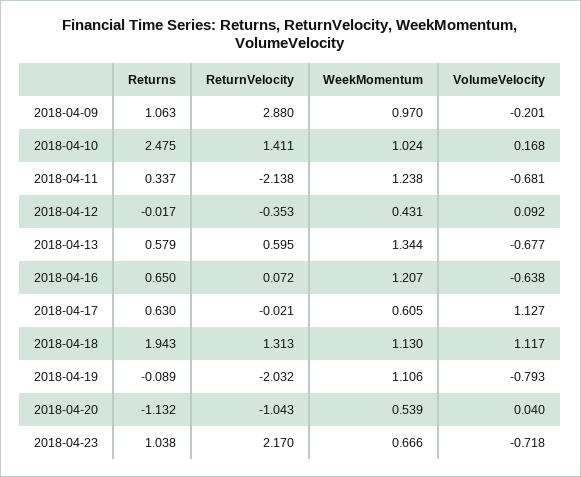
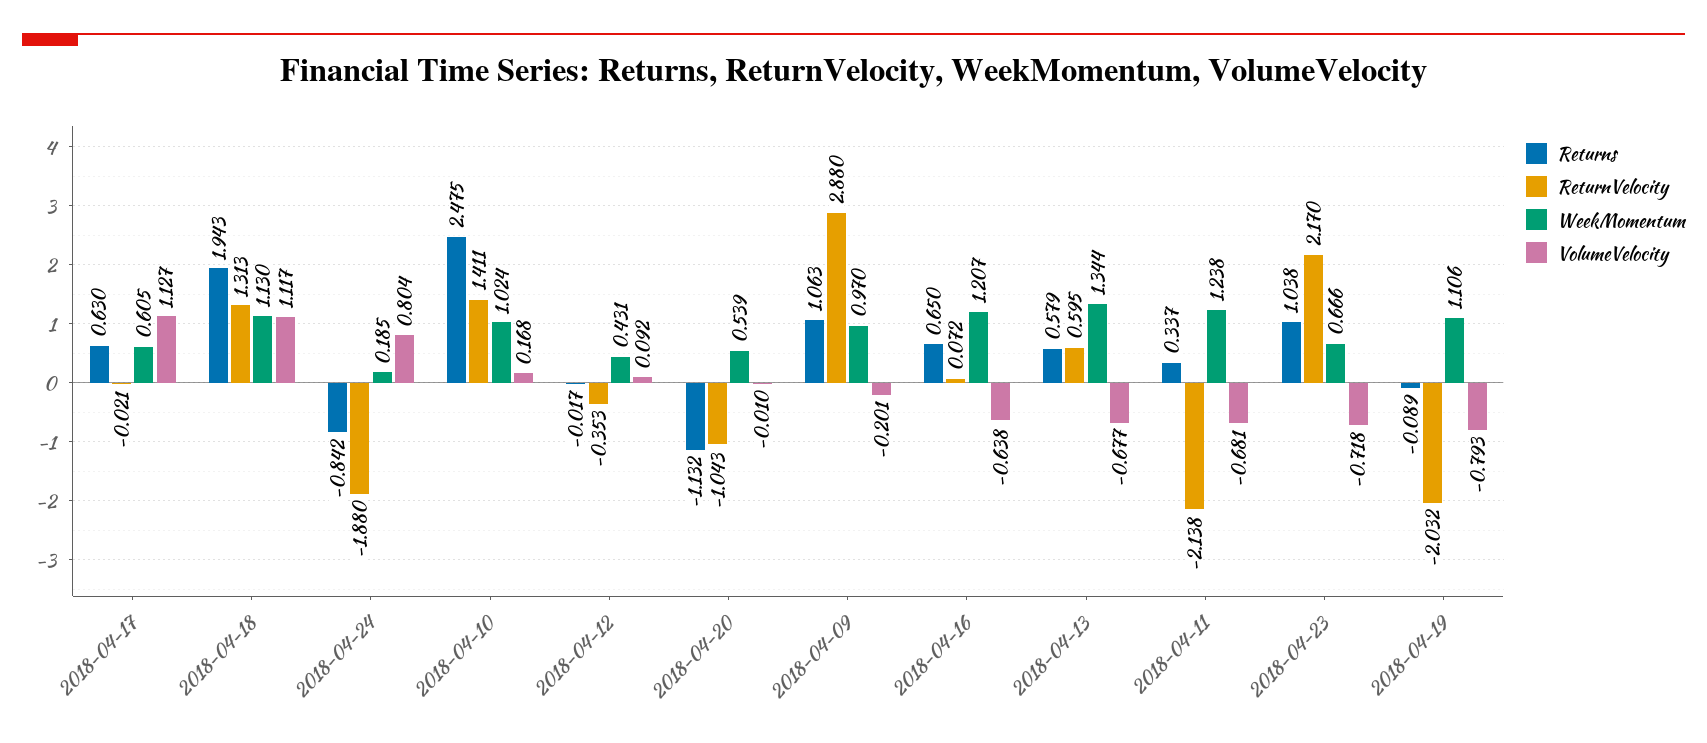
VolumeVelocity, 2018-04-20: 0.04 -> -0.01
Returns, 2018-04-24: none -> -0.842
ReturnVelocity, 2018-04-24: none -> -1.88
WeekMomentum, 2018-04-24: none -> 0.185
VolumeVelocity, 2018-04-24: none -> 0.804

